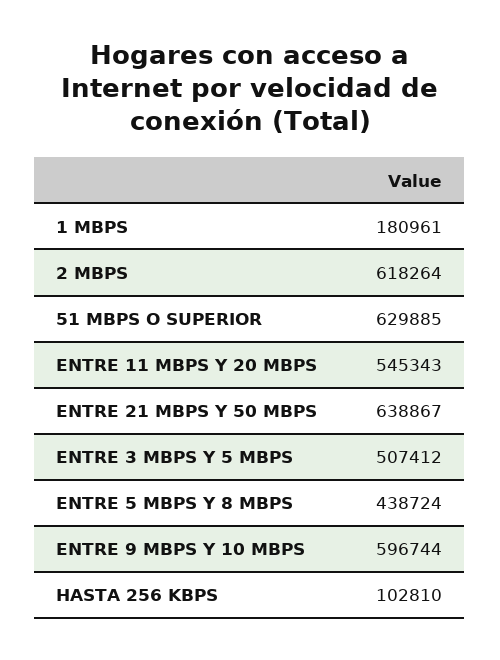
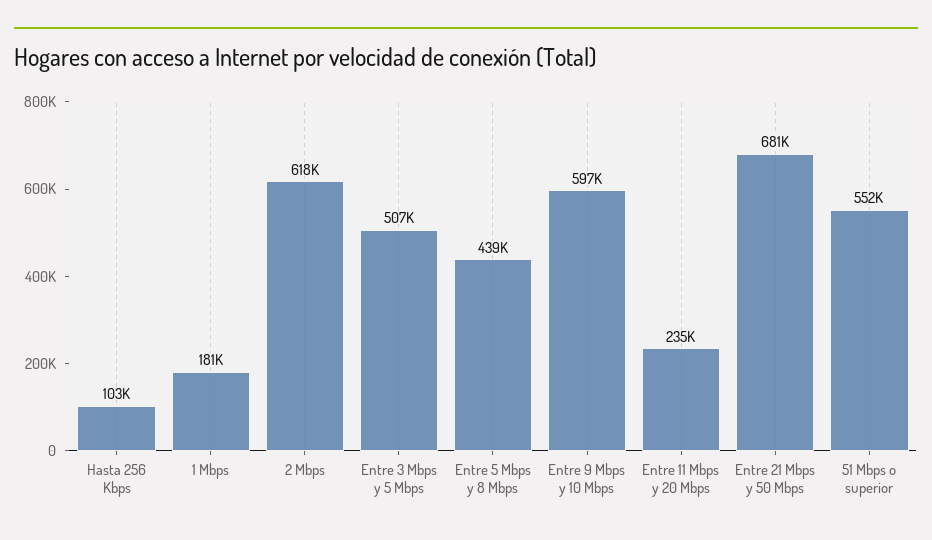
51 MBPS O SUPERIOR: 629885 -> 552000
ENTRE 11 MBPS Y 20 MBPS: 545343 -> 235000
ENTRE 21 MBPS Y 50 MBPS: 638867 -> 681000

